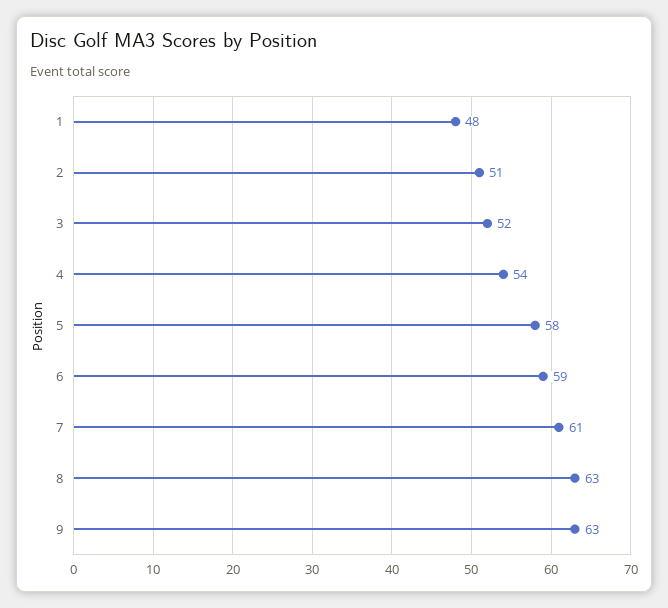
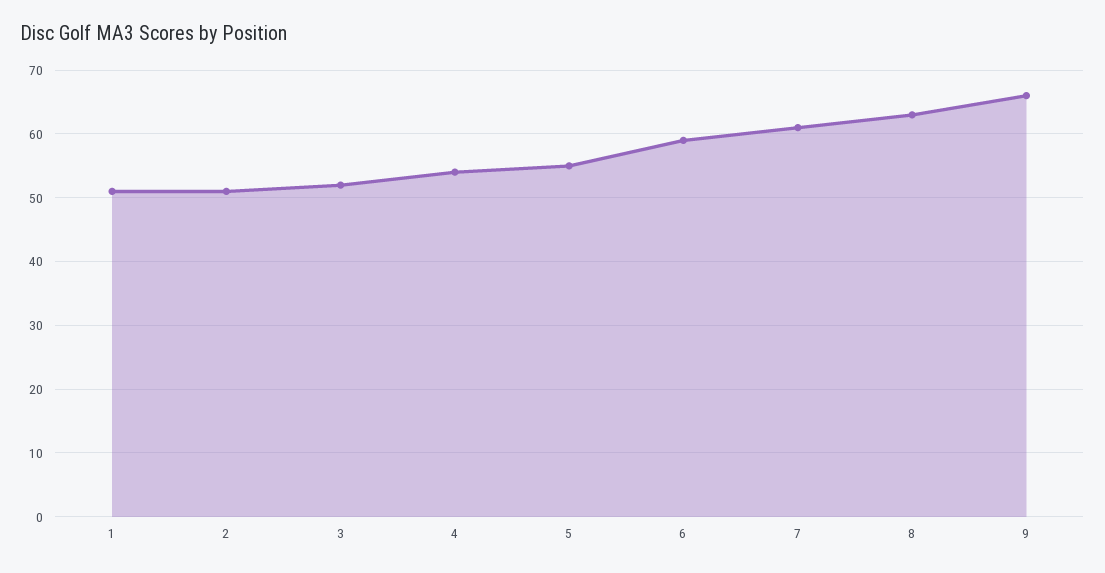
1: 48 -> 51
5: 58 -> 55
9: 63 -> 66

